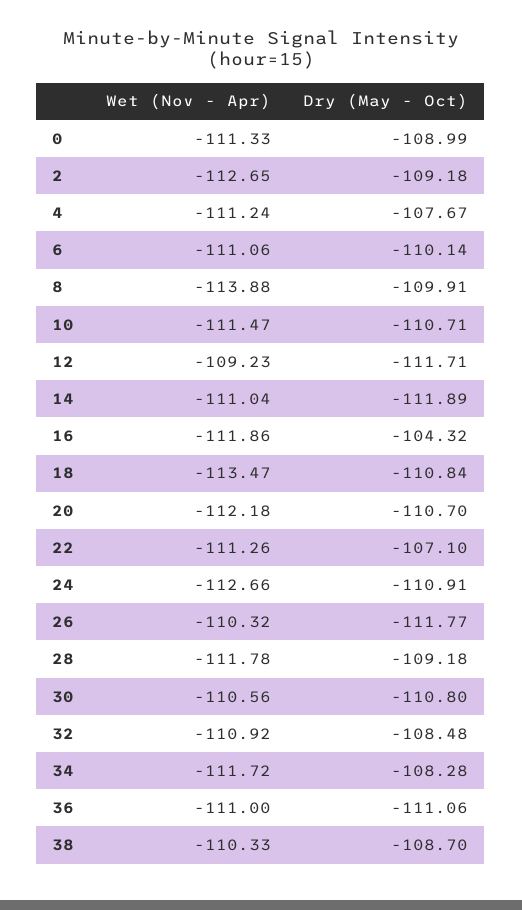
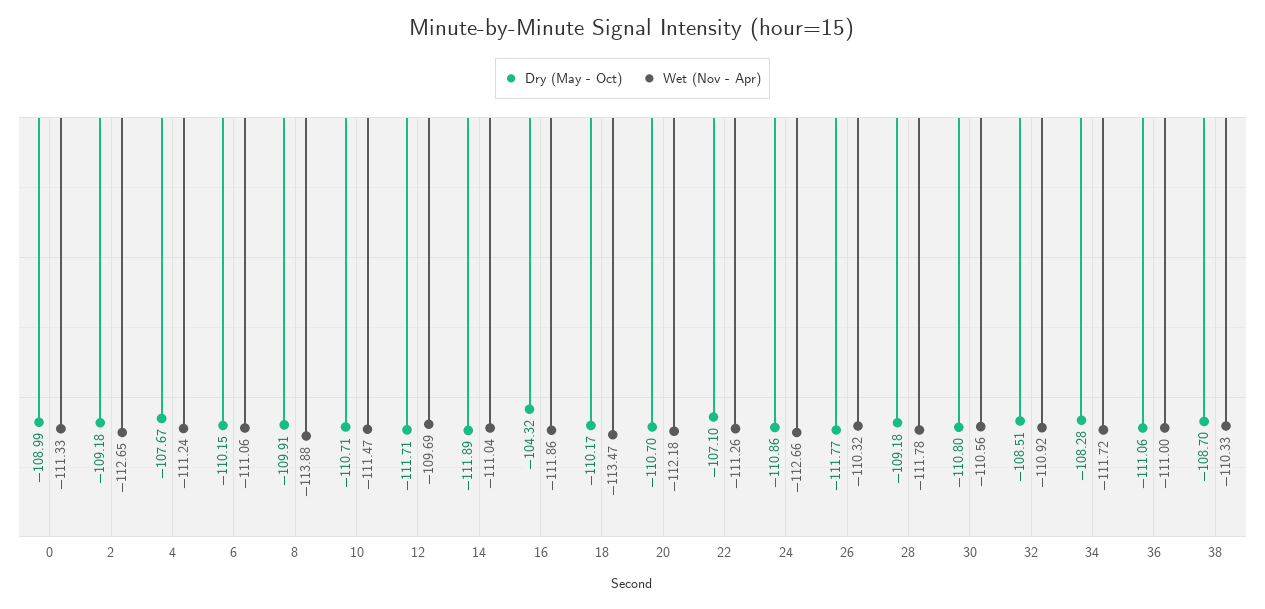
Dry (May - Oct), 6: -110.14 -> -110.15
Wet (Nov - Apr), 12: -109.23 -> -109.69
Dry (May - Oct), 18: -110.84 -> -110.17
Dry (May - Oct), 24: -110.91 -> -110.86
Dry (May - Oct), 32: -108.48 -> -108.51

